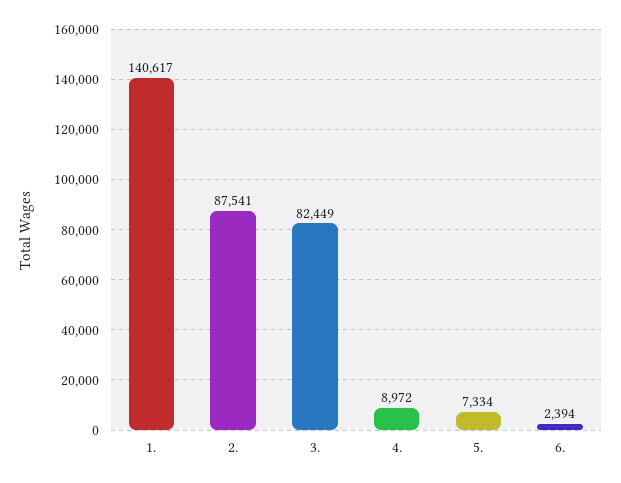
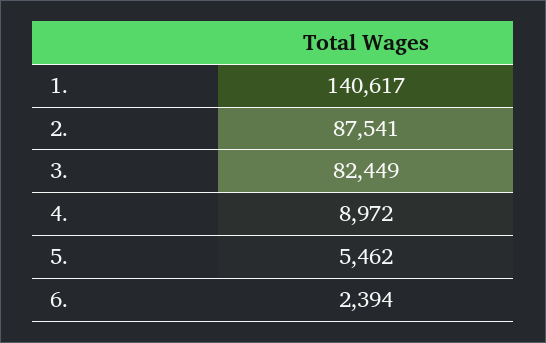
5.: 7334 -> 5462

